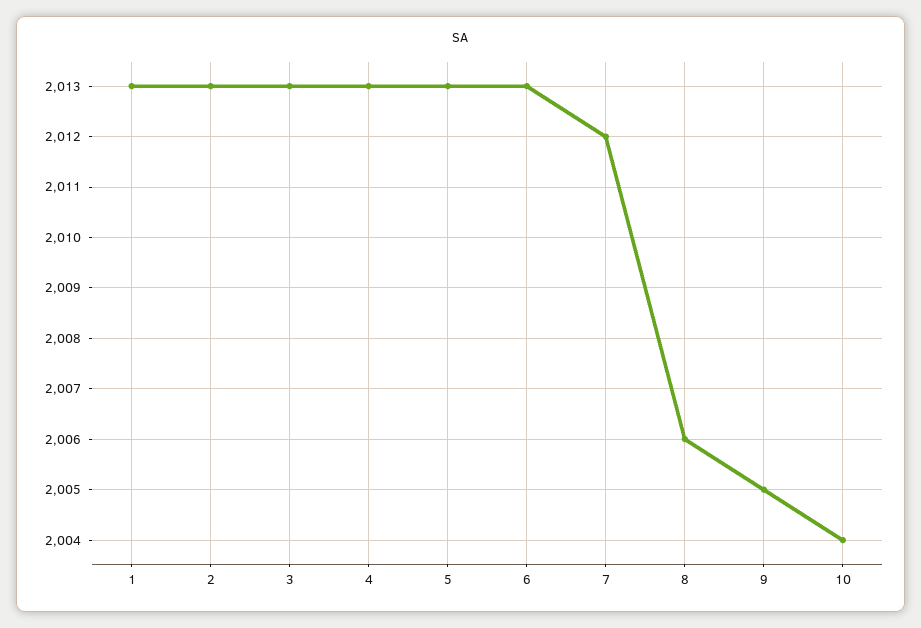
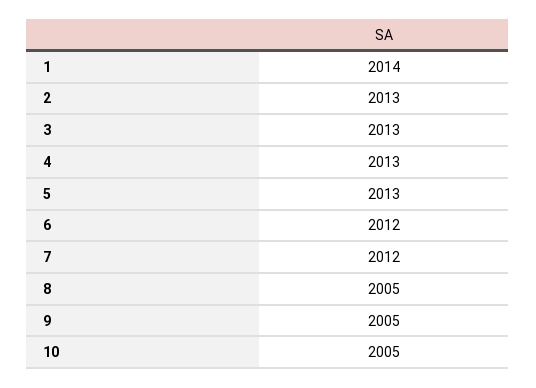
1: 2013 -> 2014
6: 2013 -> 2012
8: 2006 -> 2005
10: 2004 -> 2005

